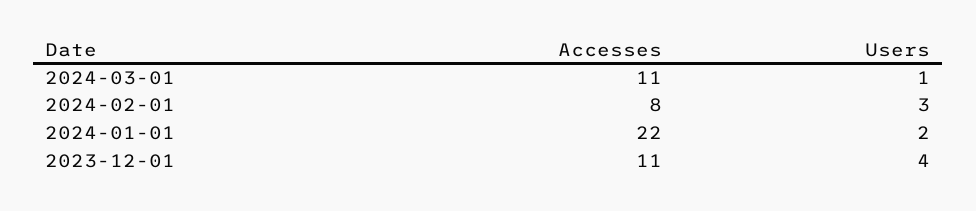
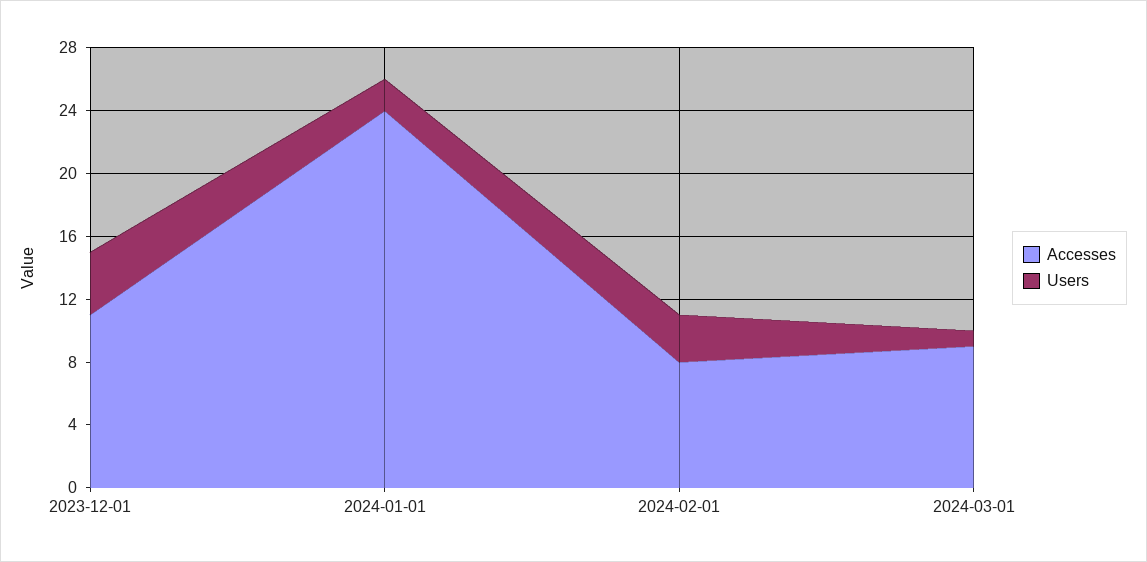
Accesses, 2024-03-01: 11 -> 9
Accesses, 2024-01-01: 22 -> 24

